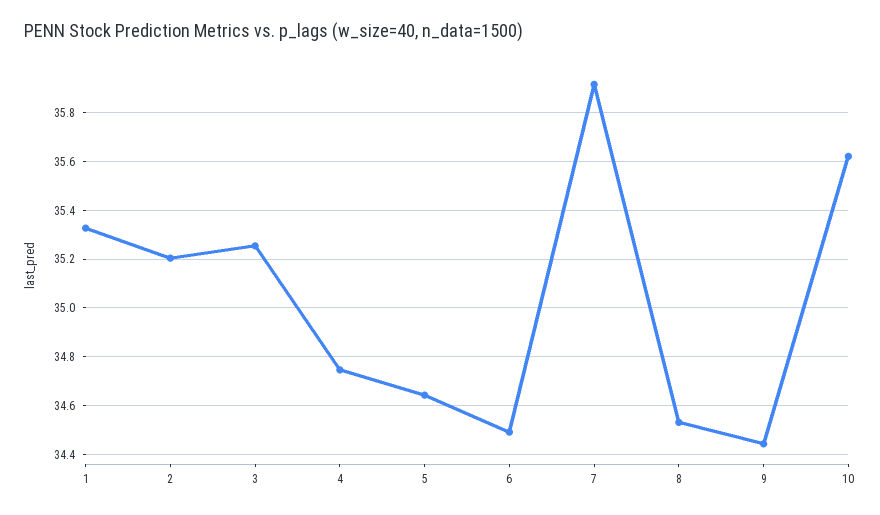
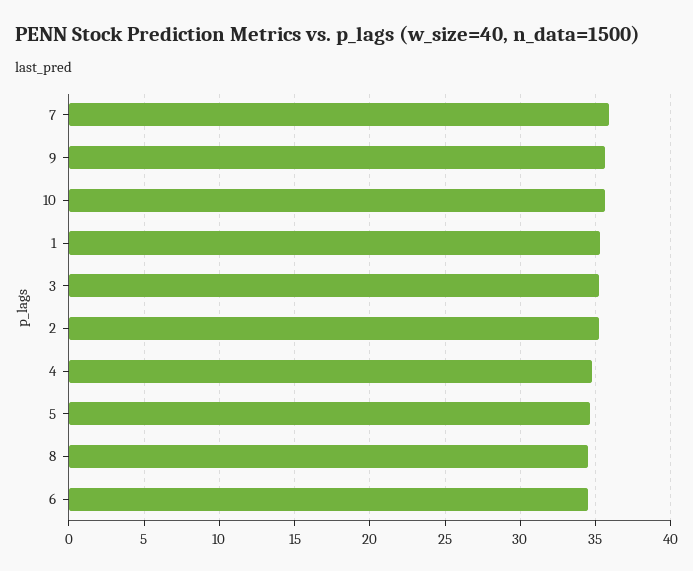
9: 34.45 -> 35.5

